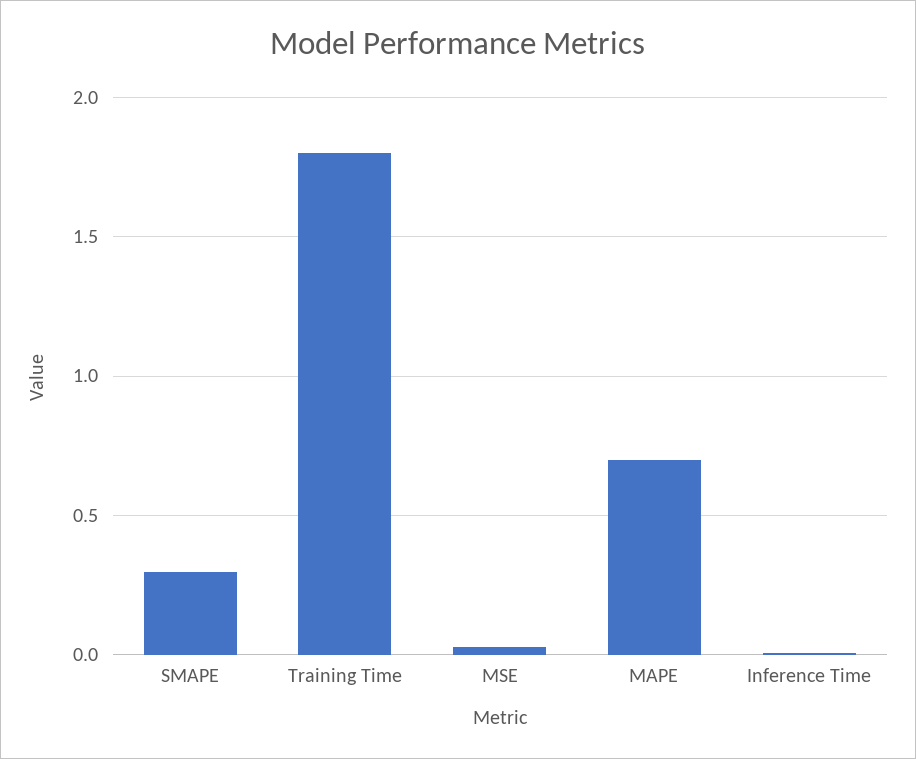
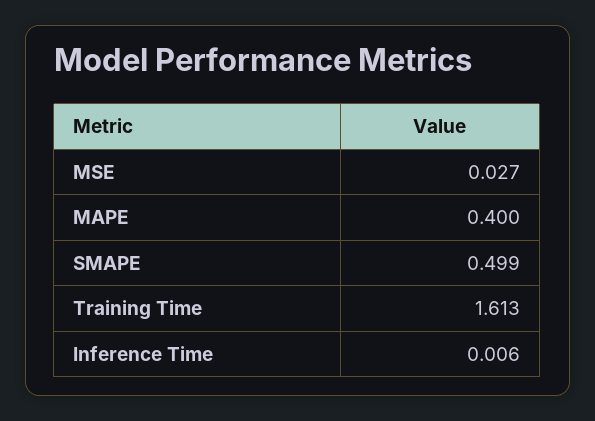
SMAPE: 0.3 -> 0.499
Training Time: 1.8 -> 1.613
MAPE: 0.7 -> 0.4

